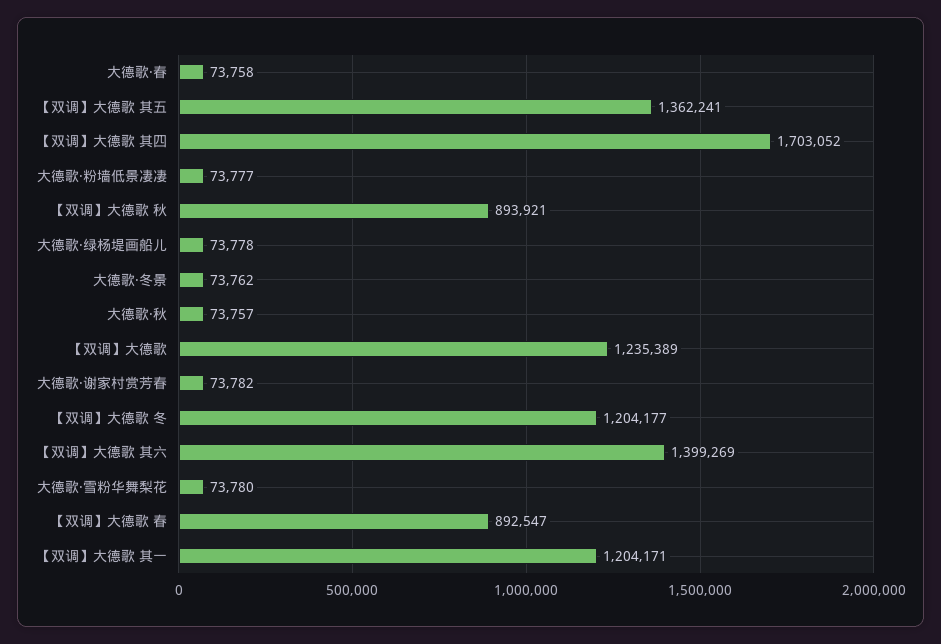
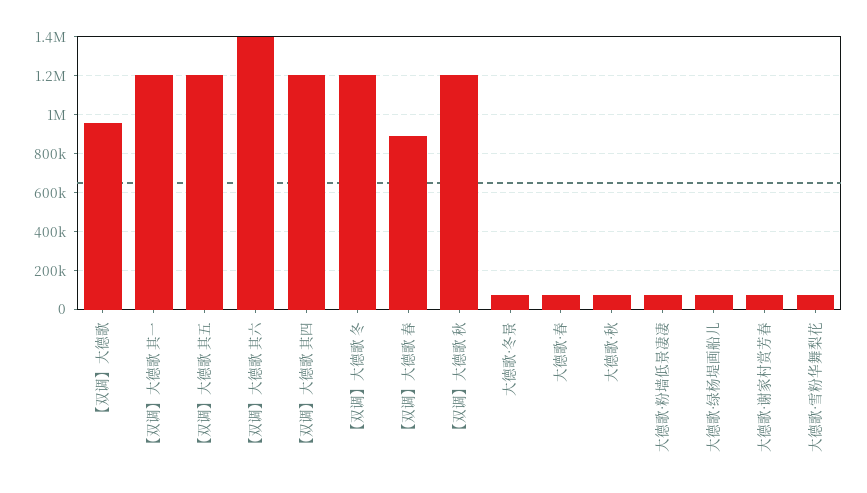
【双调】大德歌 其五: 1362241 -> 1200000
【双调】大德歌 其四: 1703052 -> 1200000
【双调】大德歌 秋: 893921 -> 1200000
【双调】大德歌: 1235389 -> 950000

